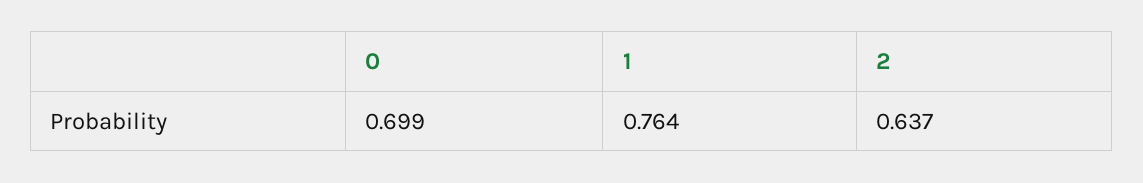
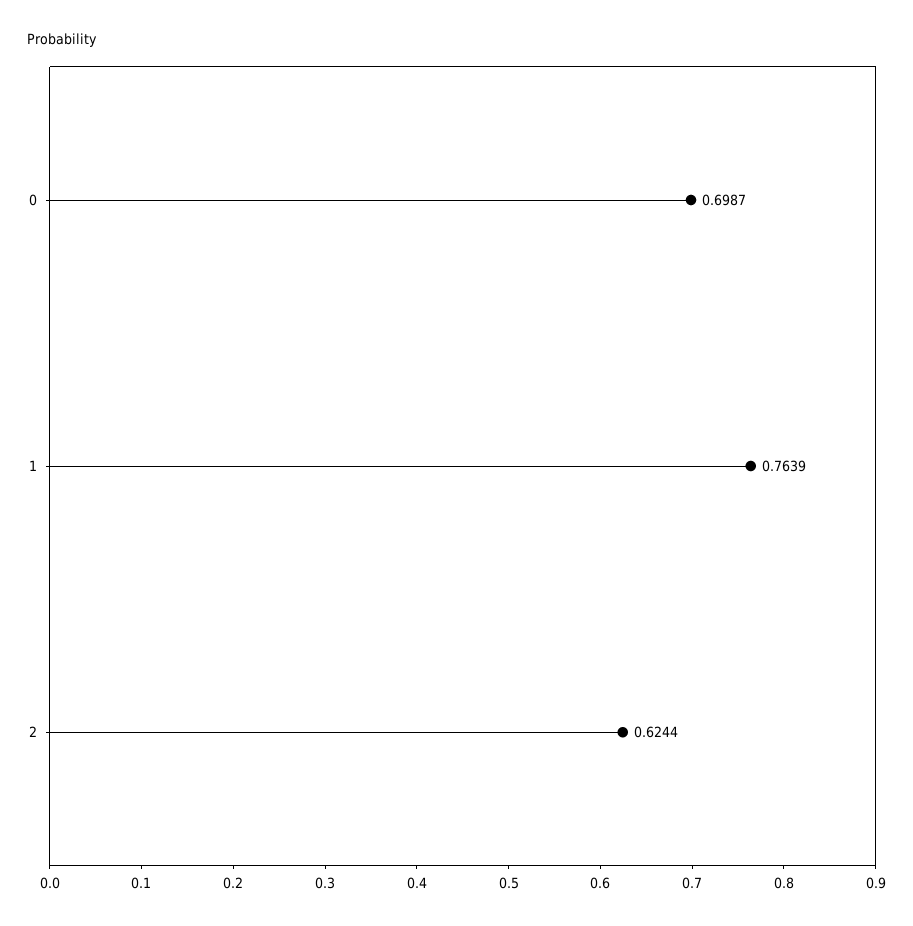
2: 0.637 -> 0.6244

